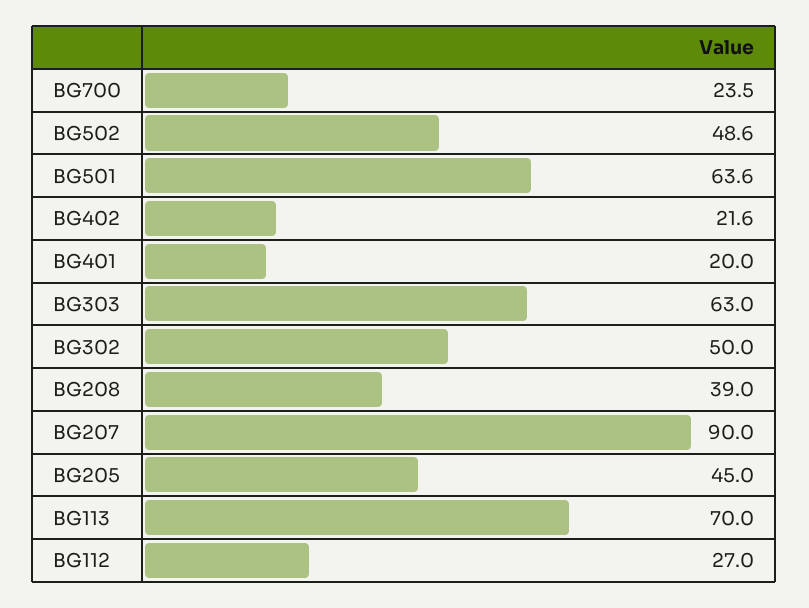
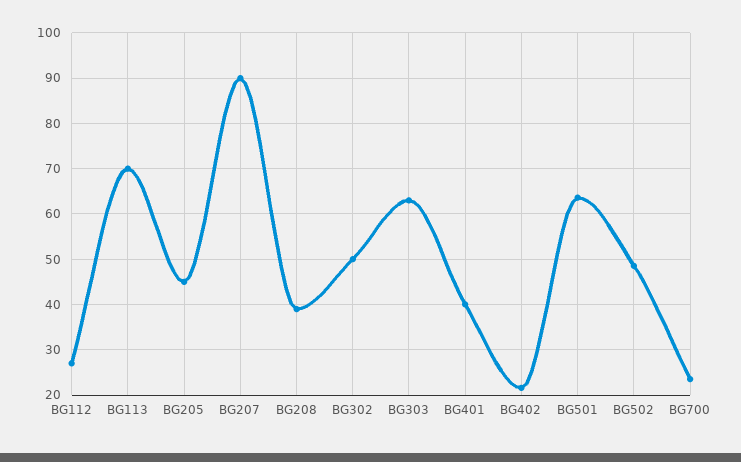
BG401: 20 -> 40

